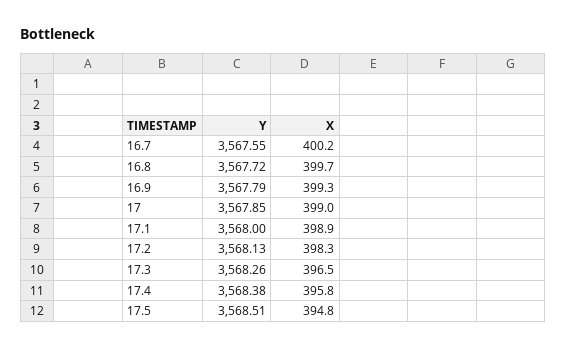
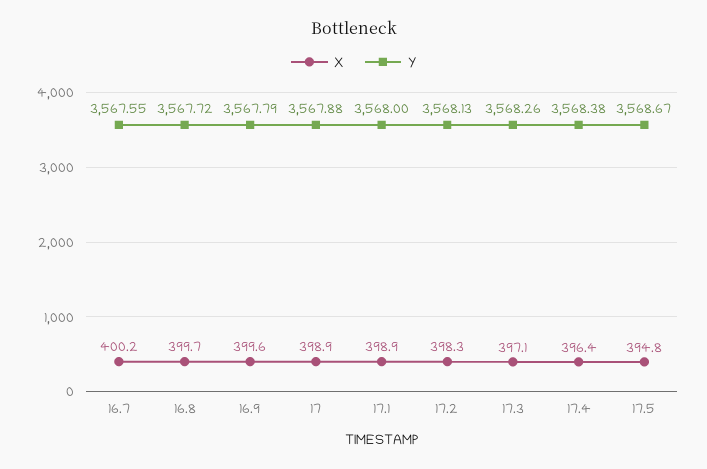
X, 16.9: 399.3 -> 399.6
Y, 17: 3567.85 -> 3567.88
X, 17: 399 -> 398.9
X, 17.3: 396.5 -> 397.1
X, 17.4: 395.8 -> 396.4
Y, 17.5: 3568.51 -> 3568.67

